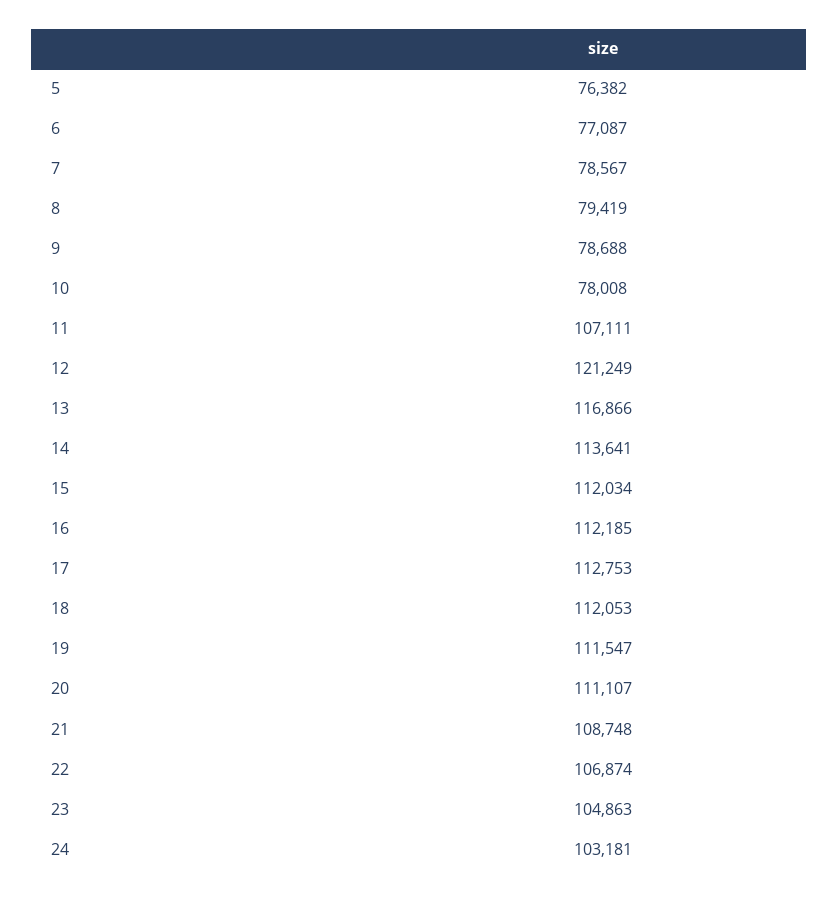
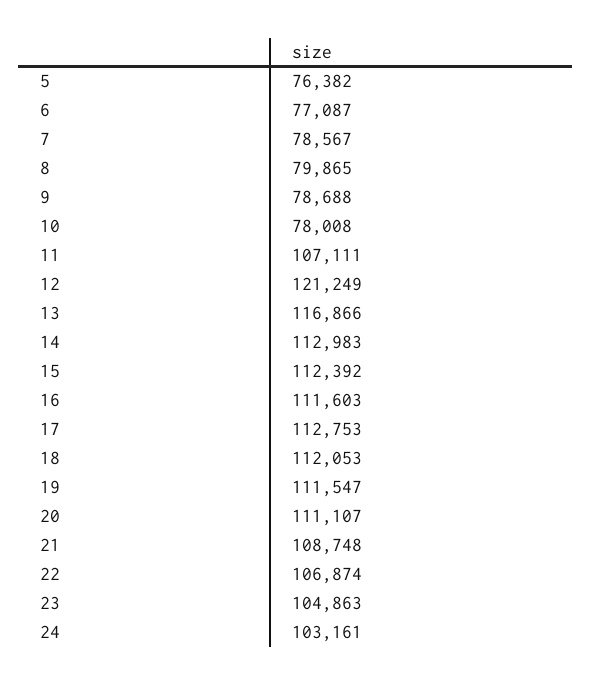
8: 79419 -> 79865
14: 113641 -> 112983
15: 112034 -> 112392
16: 112185 -> 111603
24: 103181 -> 103161

